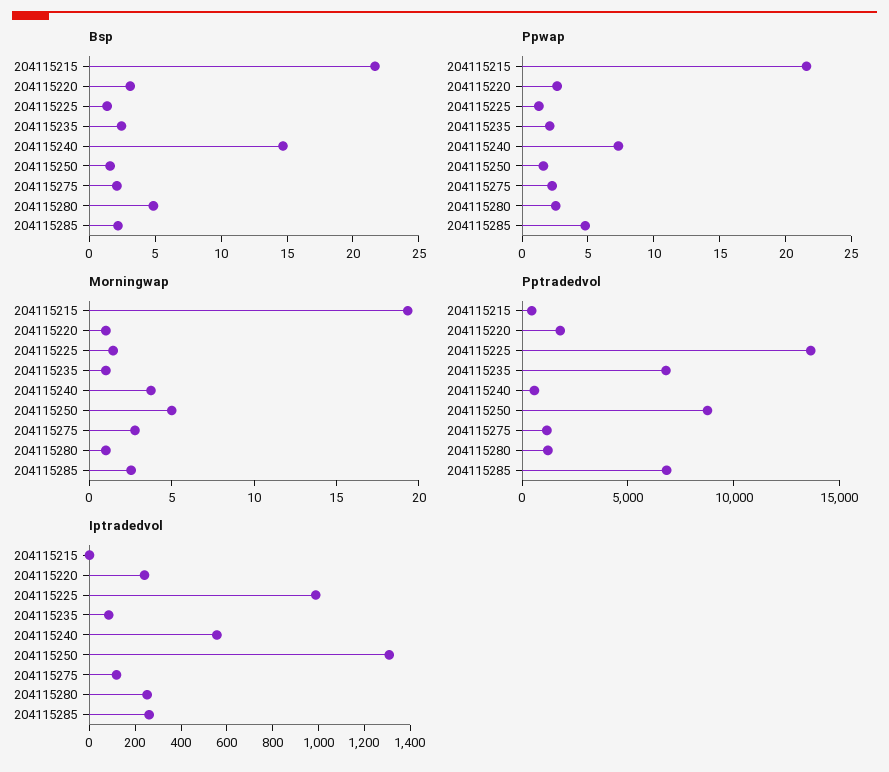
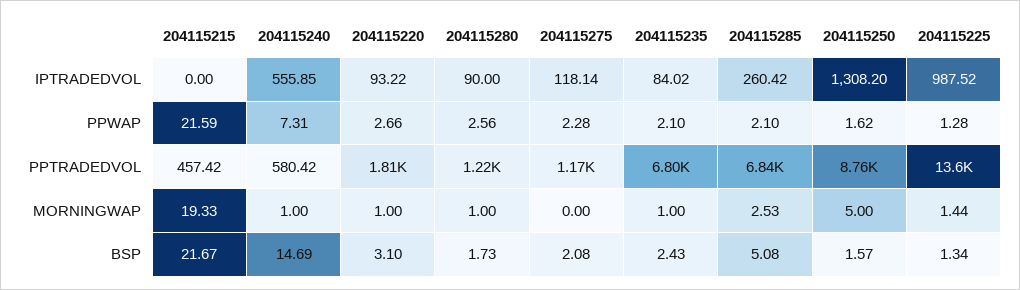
Bsp, 204115280: 5 -> 1.73
Bsp, 204115285: 2 -> 5.08
Ppwap, 204115285: 5 -> 2.1
Morningwap, 204115240: 4 -> 1
Morningwap, 204115275: 3 -> 0
Iptradedvol, 204115220: 250 -> 93.22
Iptradedvol, 204115280: 250 -> 90

